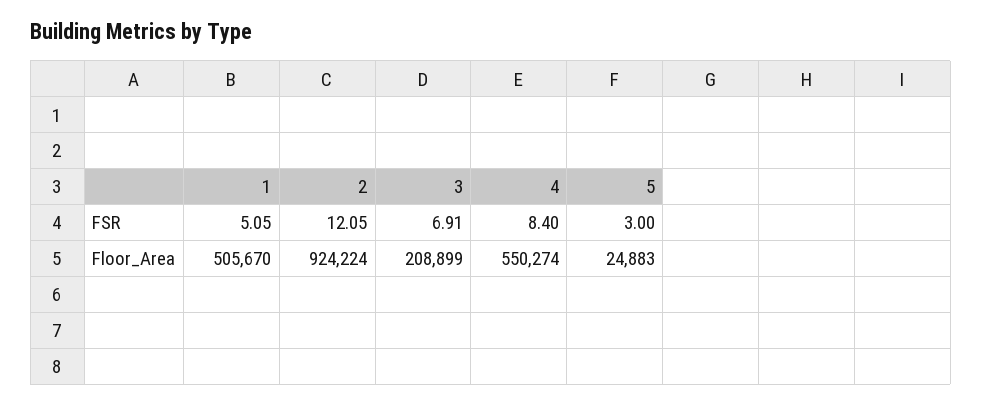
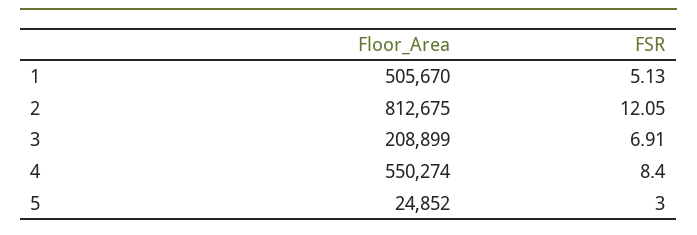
1, FSR: 5.05 -> 5.13
2, Floor_Area: 924224 -> 812675
5, Floor_Area: 24883 -> 24852

